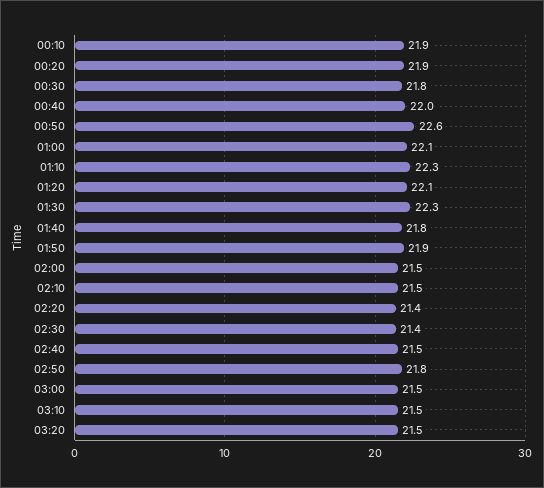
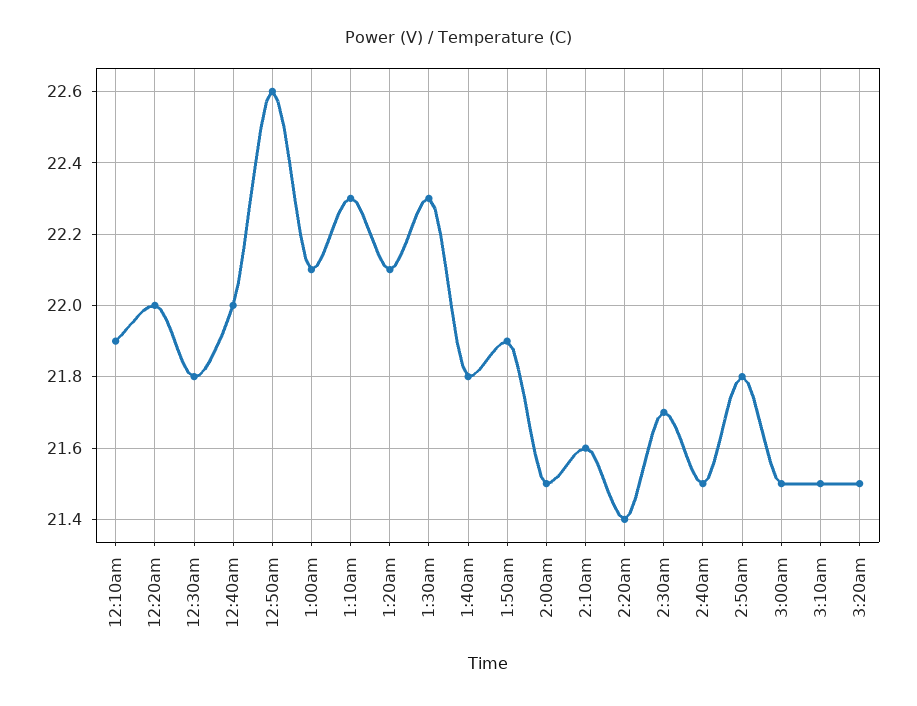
00:20: 21.9 -> 22
02:10: 21.5 -> 21.6
02:30: 21.4 -> 21.7

